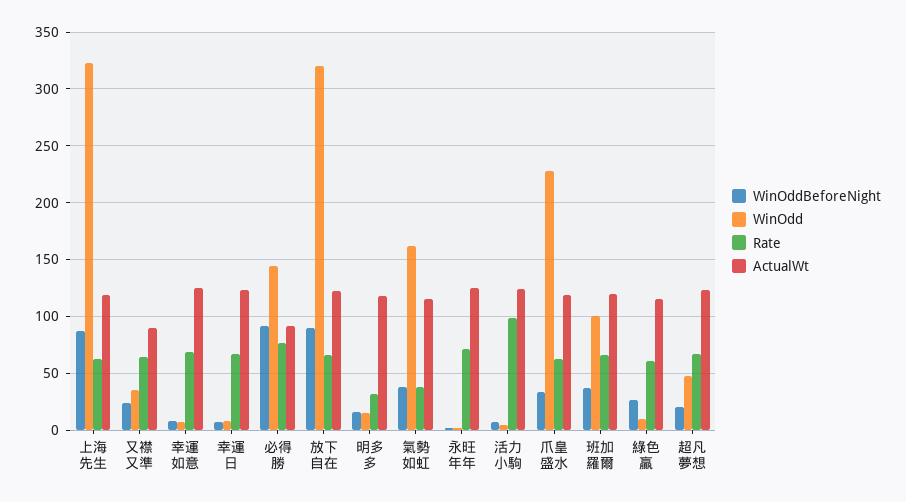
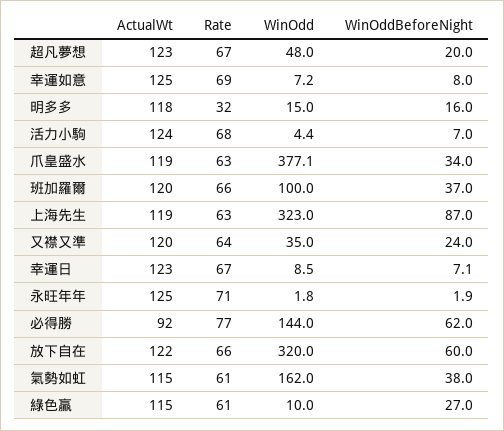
ActualWt, 又襟又準: 90 -> 120
WinOddBeforeNight, 必得勝: 90 -> 62
WinOddBeforeNight, 放下自在: 90 -> 60
Rate, 氣勢如虹: 40 -> 61
Rate, 活力小駒: 100 -> 68
WinOdd, 爪皇盛水: 230 -> 377.1

